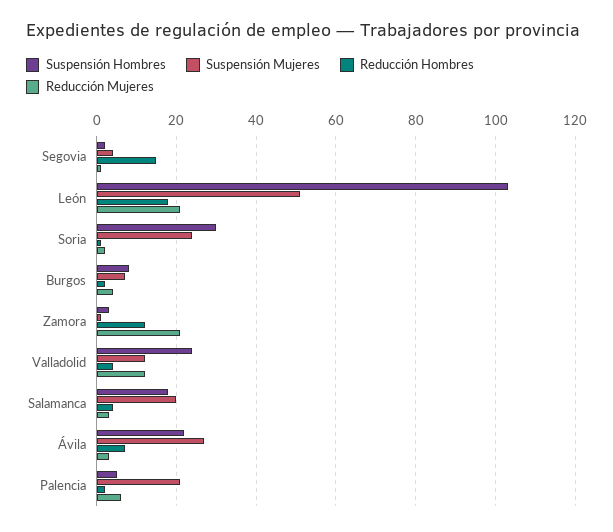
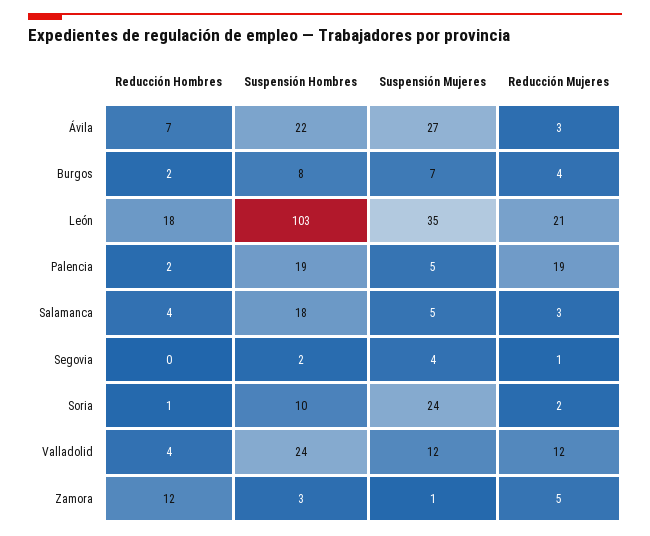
Reducción Hombres, Segovia: 15 -> 0
Suspensión Mujeres, León: 50 -> 35
Suspensión Hombres, Soria: 30 -> 10
Reducción Mujeres, Zamora: 20 -> 5
Suspensión Mujeres, Salamanca: 20 -> 5
Suspensión Hombres, Palencia: 5 -> 19
Suspensión Mujeres, Palencia: 20 -> 5
Reducción Mujeres, Palencia: 5 -> 19

